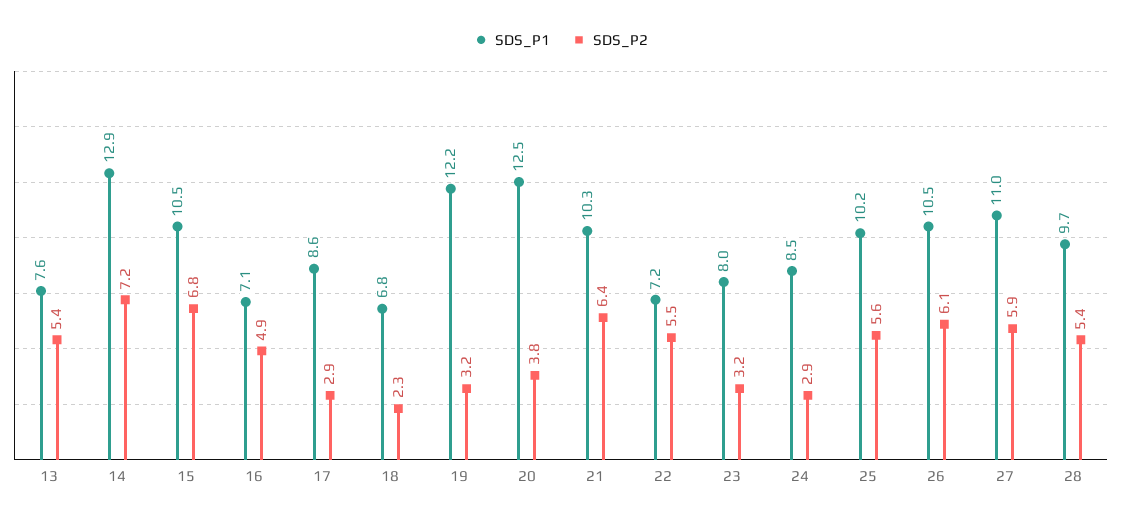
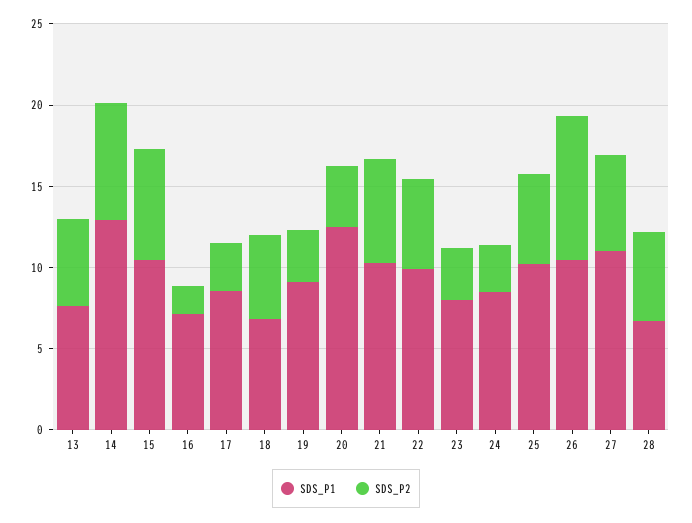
SDS_P2, 16: 4.9 -> 2
SDS_P2, 18: 2.3 -> 5
SDS_P1, 19: 12.2 -> 9
SDS_P1, 22: 7.2 -> 10
SDS_P2, 26: 6.1 -> 9
SDS_P1, 28: 9.7 -> 7

